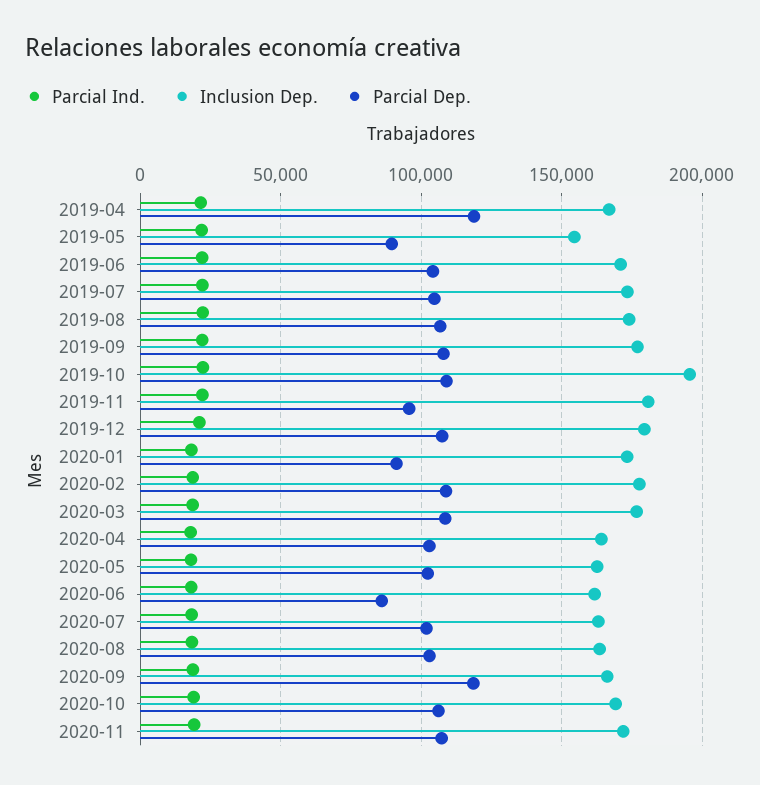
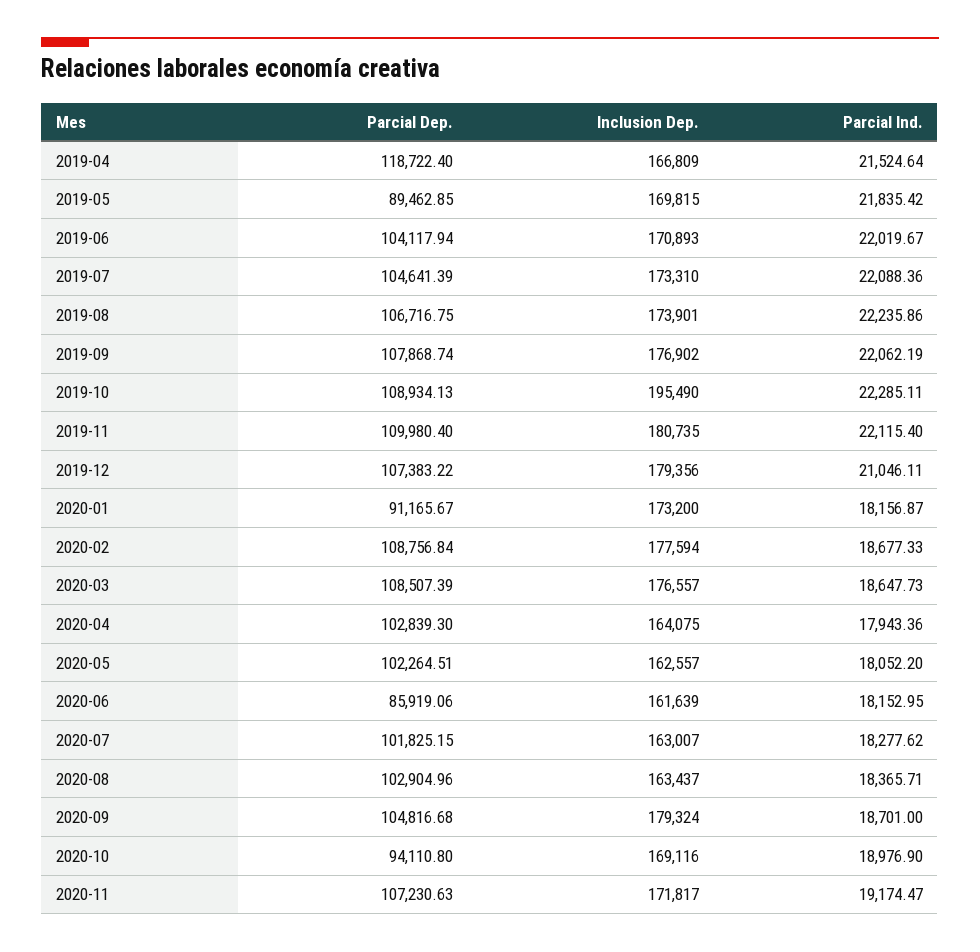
Inclusion Dep., 2019-05: 155000 -> 169815
Parcial Dep., 2019-11: 95000 -> 109980.4
Inclusion Dep., 2020-09: 165000 -> 179324
Parcial Dep., 2020-09: 120000 -> 104816.68
Parcial Dep., 2020-10: 105000 -> 94110.8

